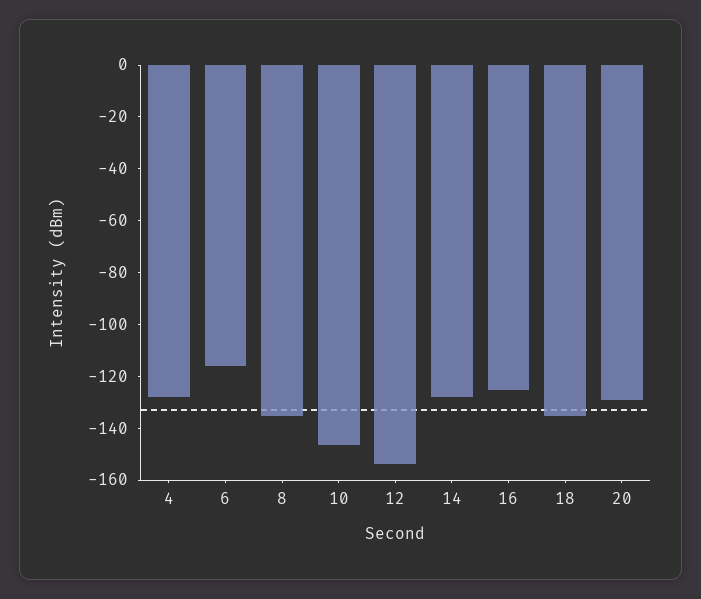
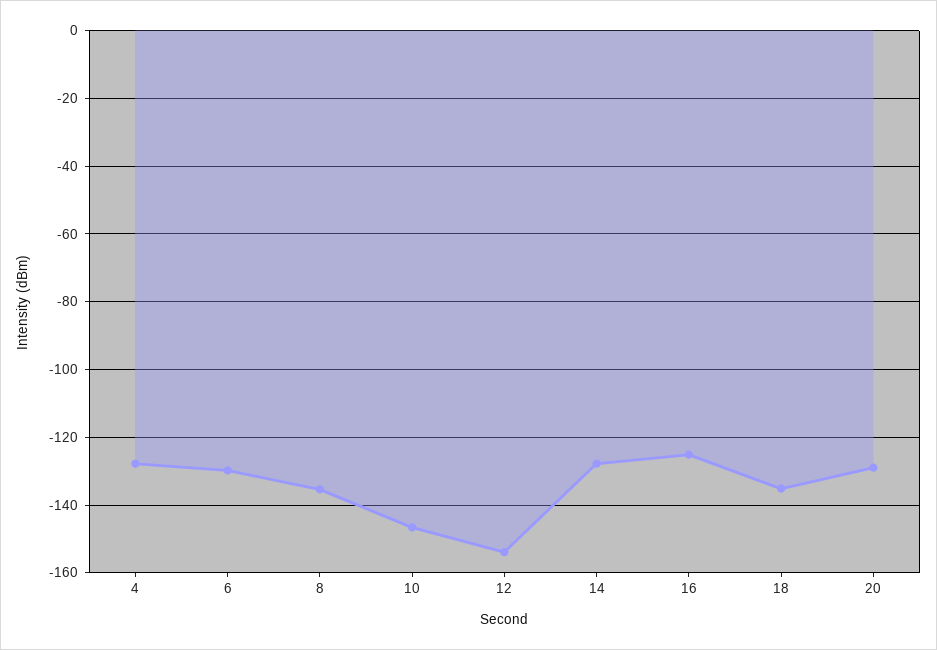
6: -115 -> -130

